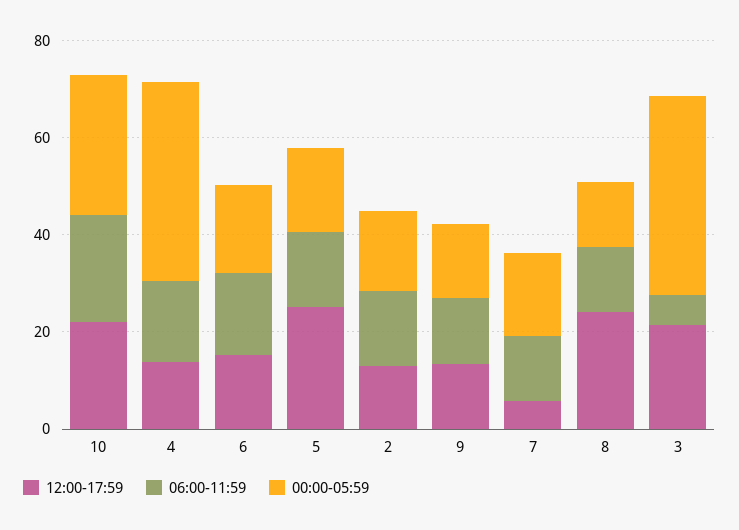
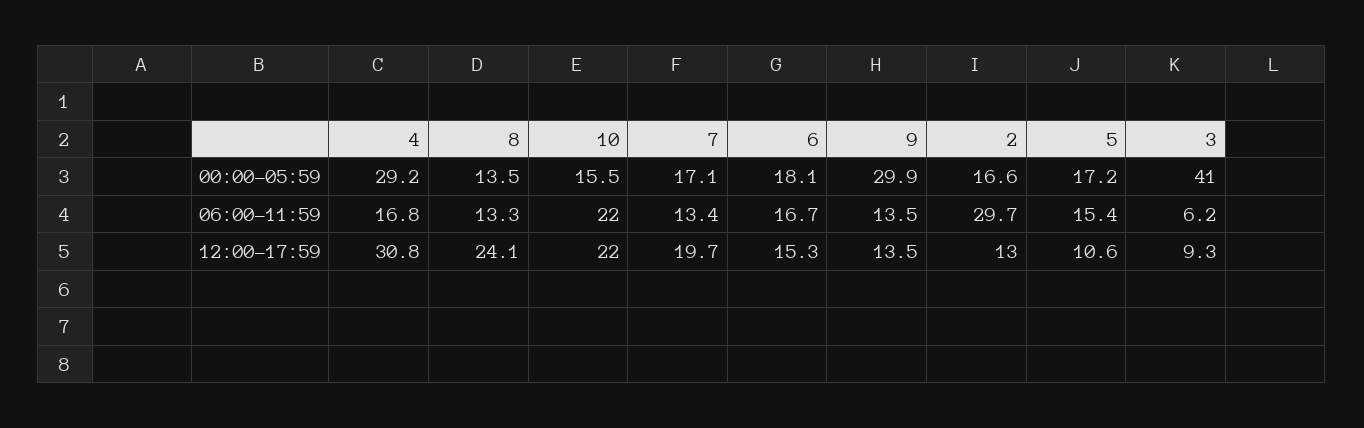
00:00-05:59, 10: 30 -> 15.5
12:00-17:59, 4: 15 -> 30.8
00:00-05:59, 4: 40 -> 29.2
12:00-17:59, 5: 25 -> 10.6
06:00-11:59, 2: 15 -> 29.7
00:00-05:59, 9: 15 -> 29.9
12:00-17:59, 7: 5 -> 19.7
12:00-17:59, 3: 20 -> 9.3

